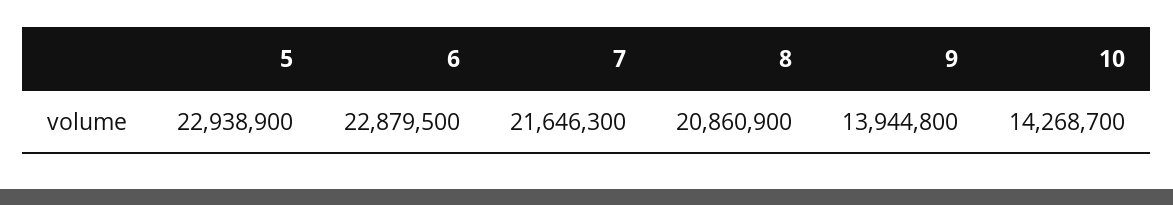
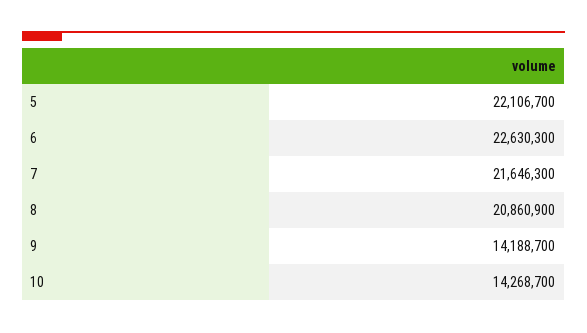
5: 22938900 -> 22106700
6: 22879500 -> 22630300
9: 13944800 -> 14188700

